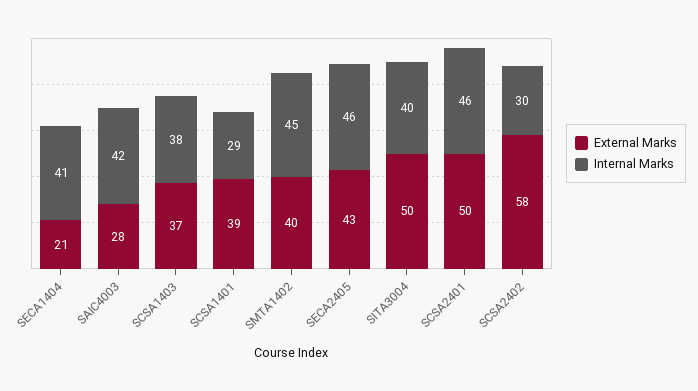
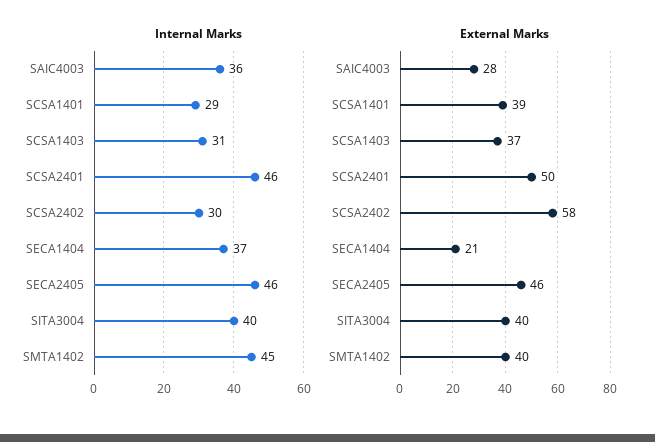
Internal Marks, SECA1404: 41 -> 37
Internal Marks, SAIC4003: 42 -> 36
Internal Marks, SCSA1403: 38 -> 31
External Marks, SECA2405: 43 -> 46
External Marks, SITA3004: 50 -> 40

